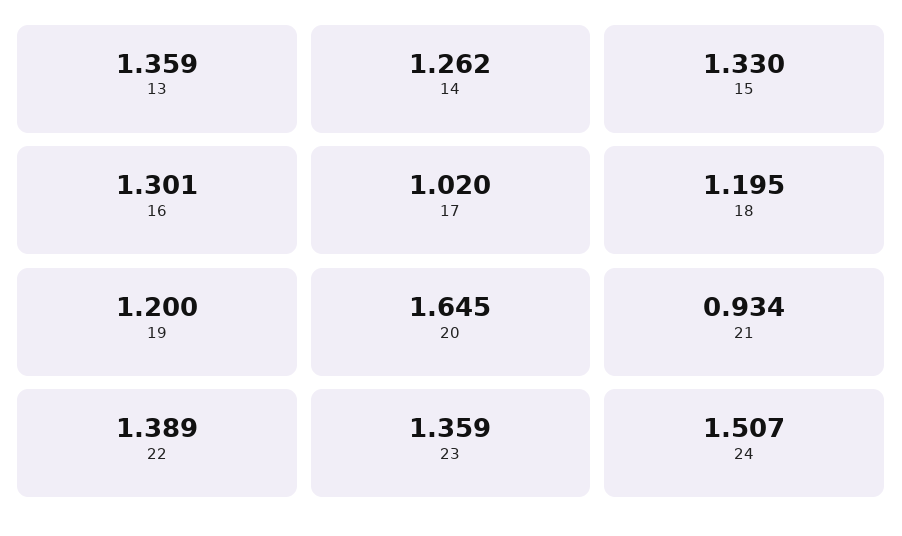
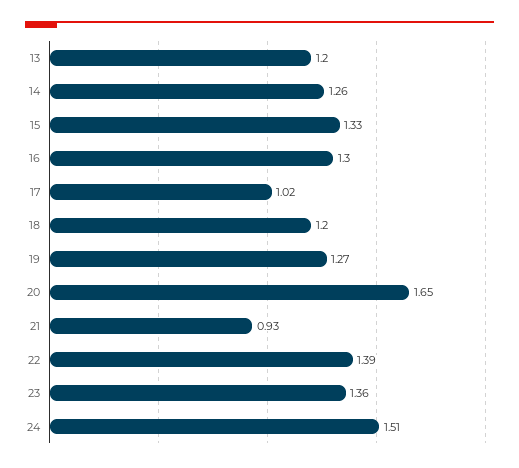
13: 1.359 -> 1.2
19: 1.2 -> 1.27

